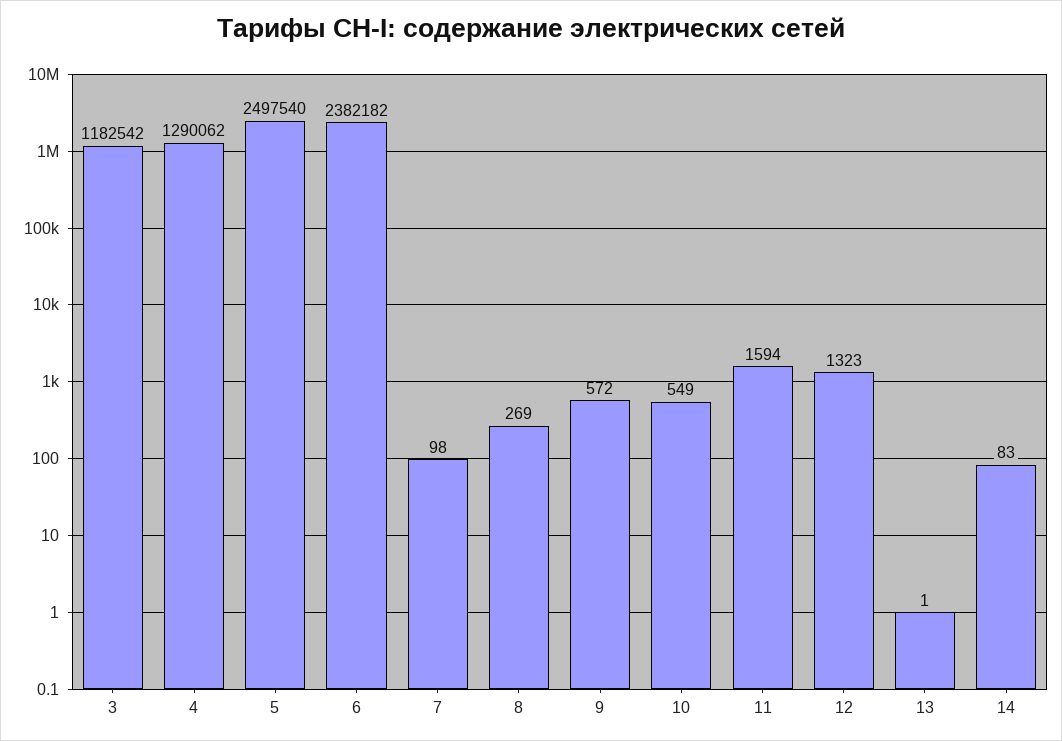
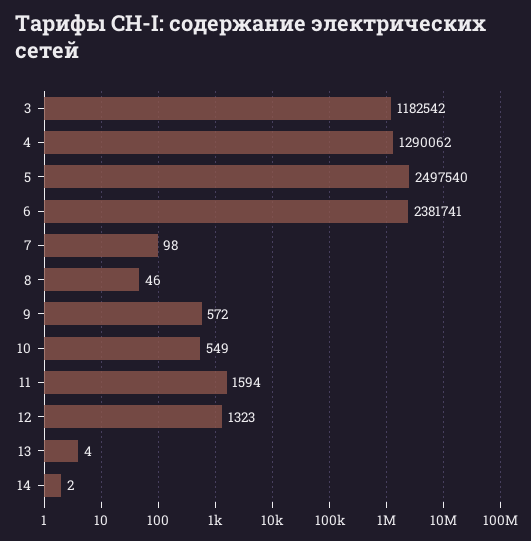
6: 2382182 -> 2381741
8: 269 -> 46
13: 1 -> 4
14: 83 -> 2

